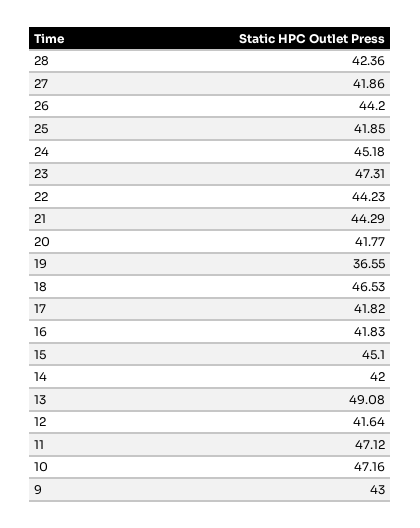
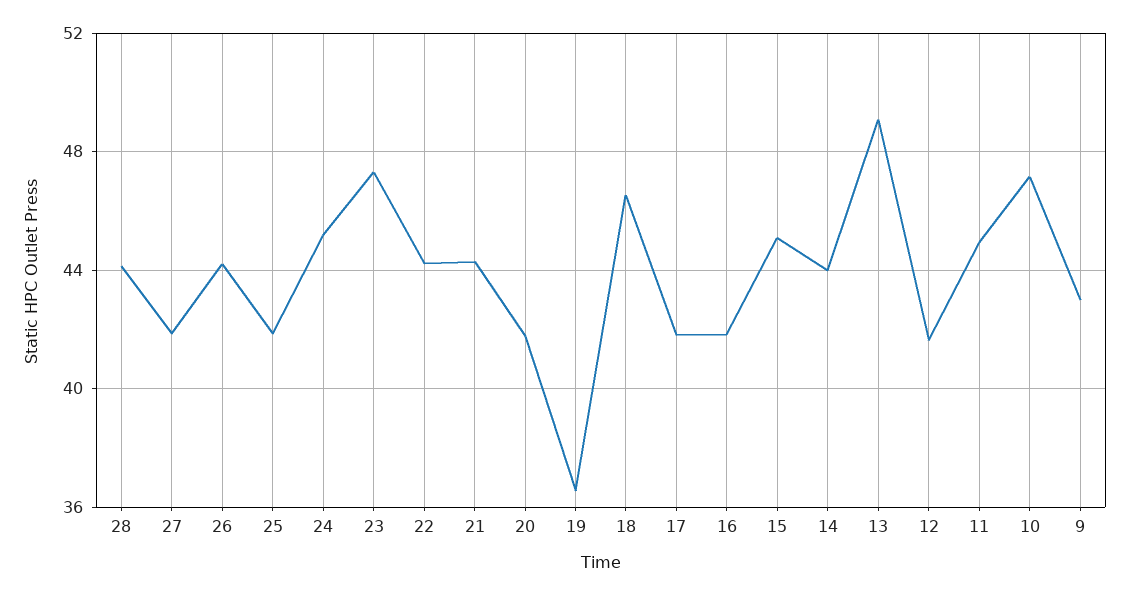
28: 42.36 -> 44
14: 42 -> 44
11: 47.12 -> 45

